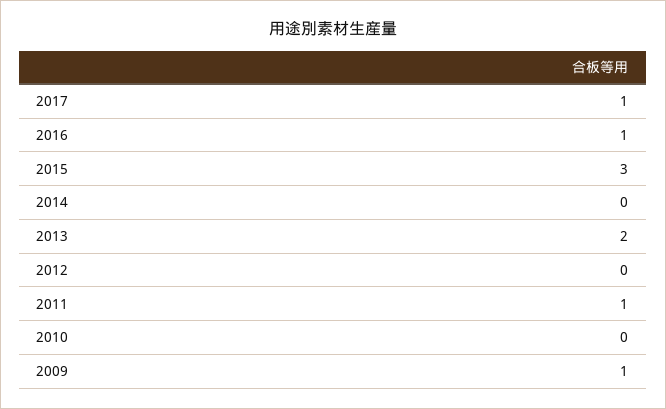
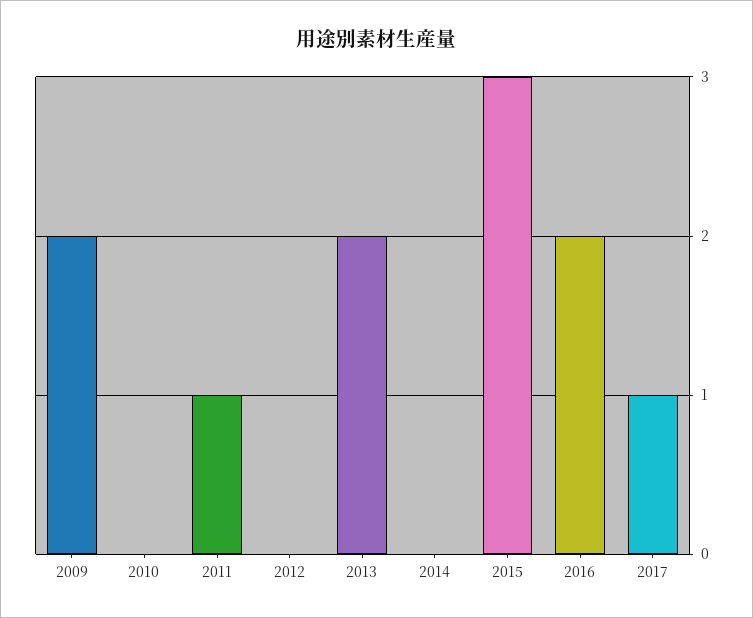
2016: 1 -> 2
2009: 1 -> 2

